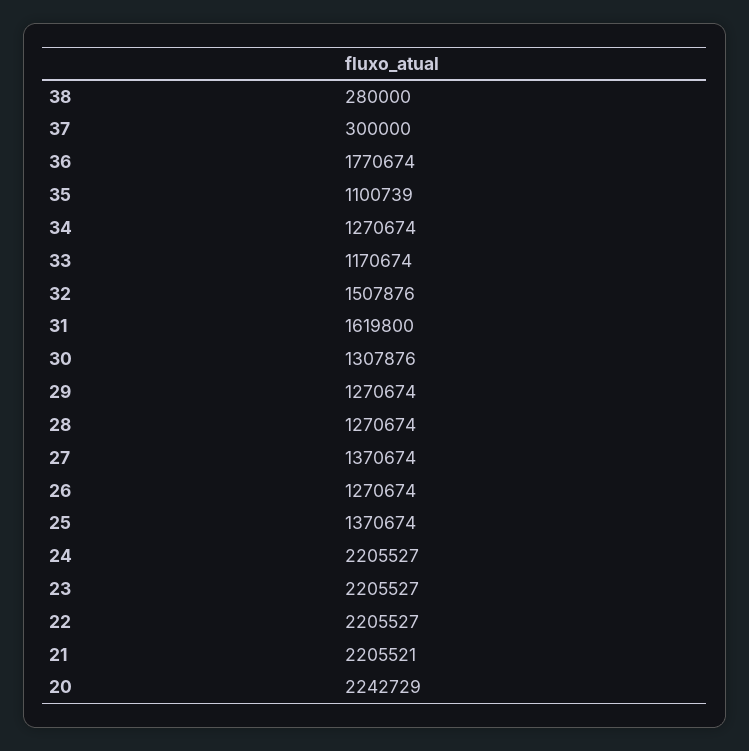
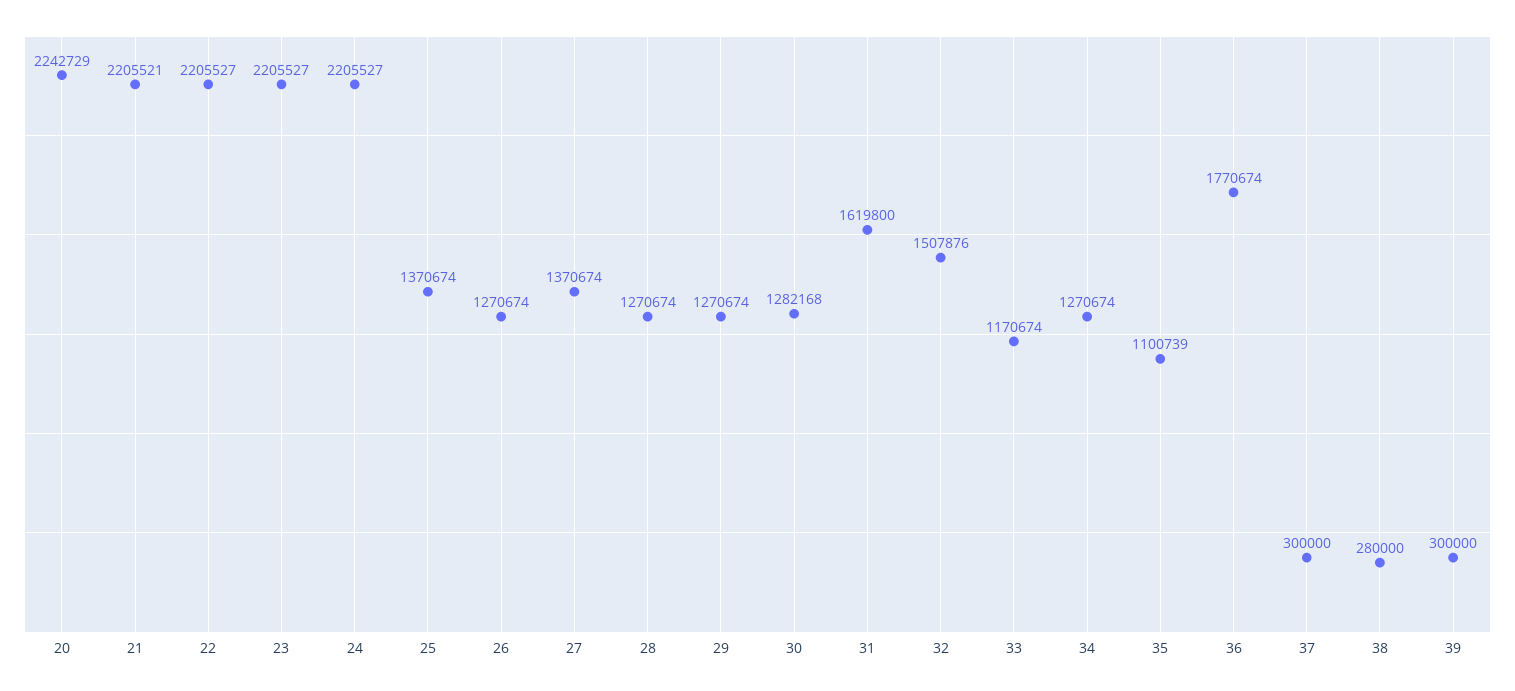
30: 1307876 -> 1282168
39: none -> 300000

